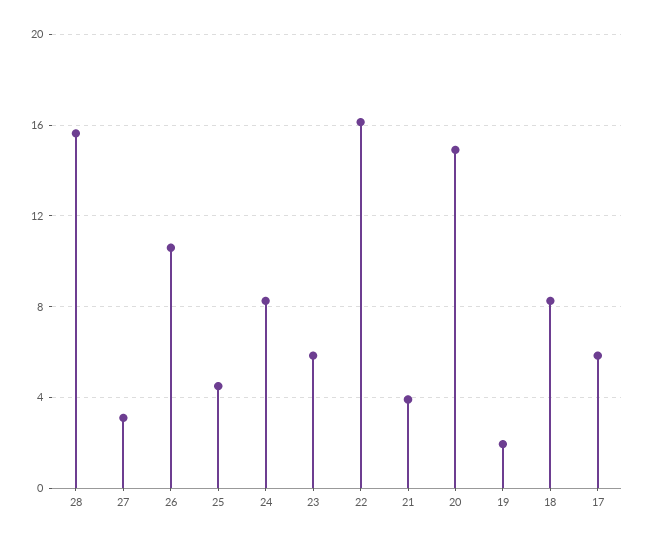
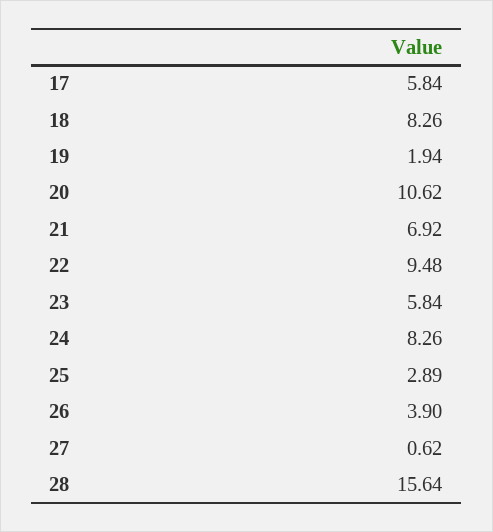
27: 3 -> 0.62
26: 10.5 -> 3.9
25: 4.5 -> 2.89
22: 16 -> 9.48
21: 4 -> 6.92
20: 15 -> 10.62

